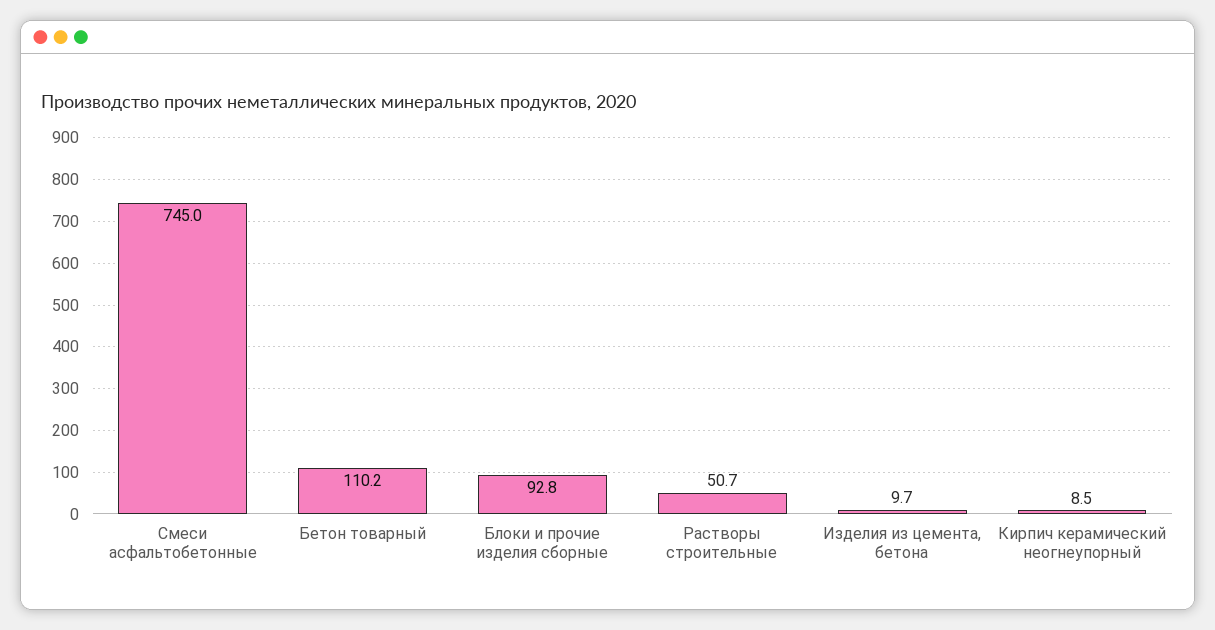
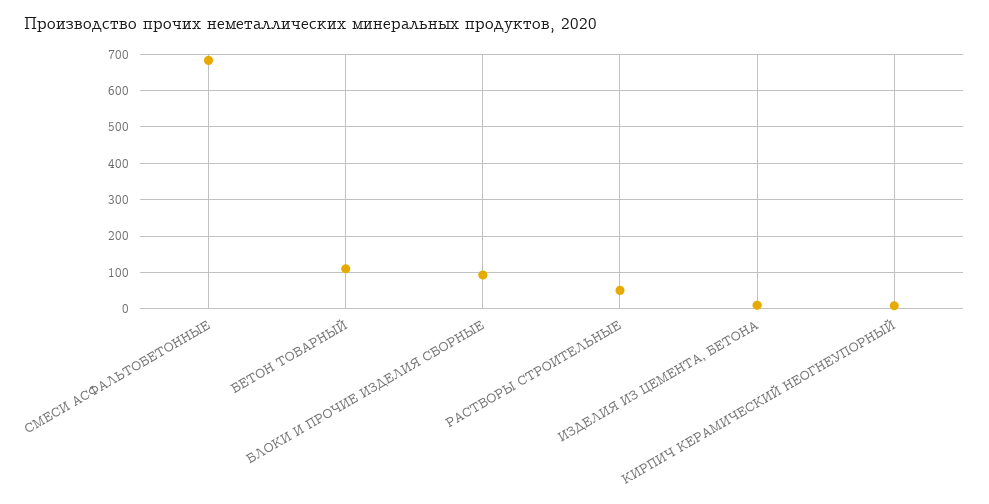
Смеси асфальтобетонные: 745 -> 680

